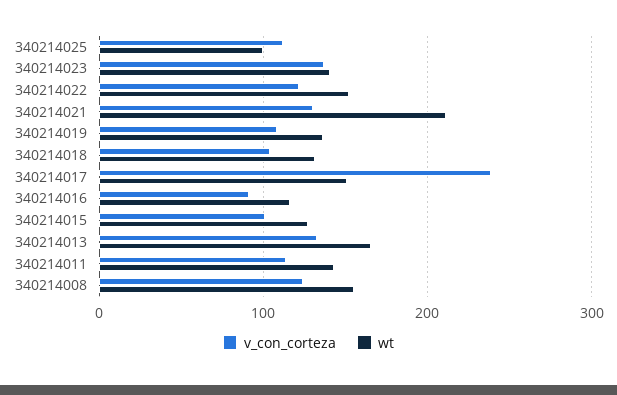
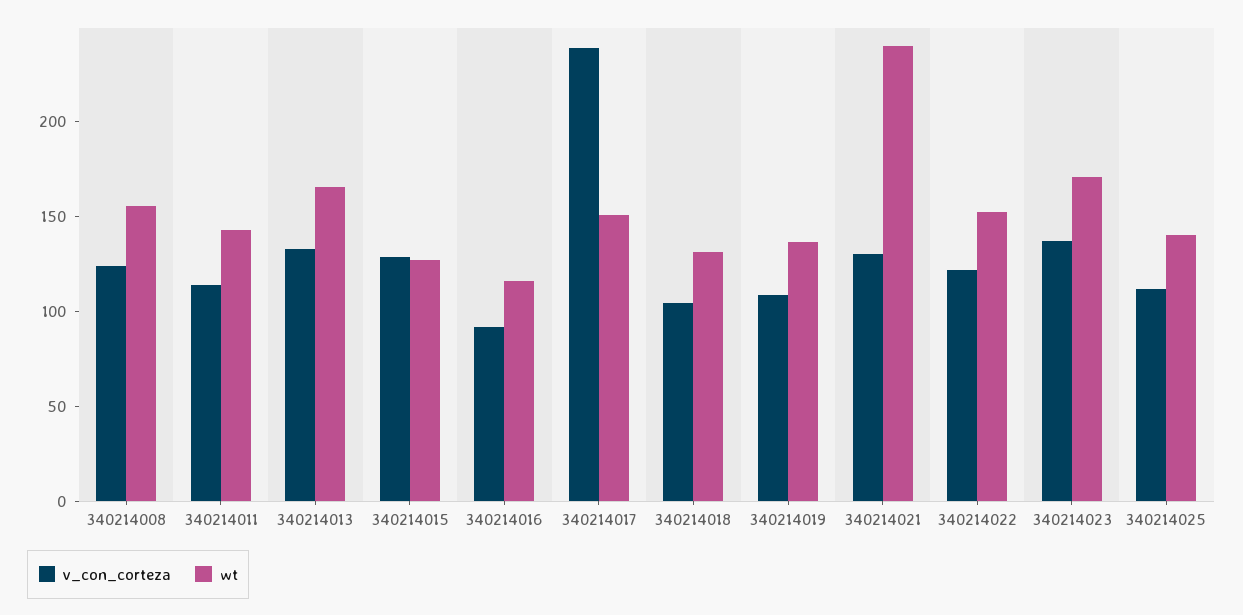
wt, 340214025: 100 -> 140
wt, 340214023: 140 -> 170
wt, 340214021: 210 -> 240
v_con_corteza, 340214015: 100 -> 130

